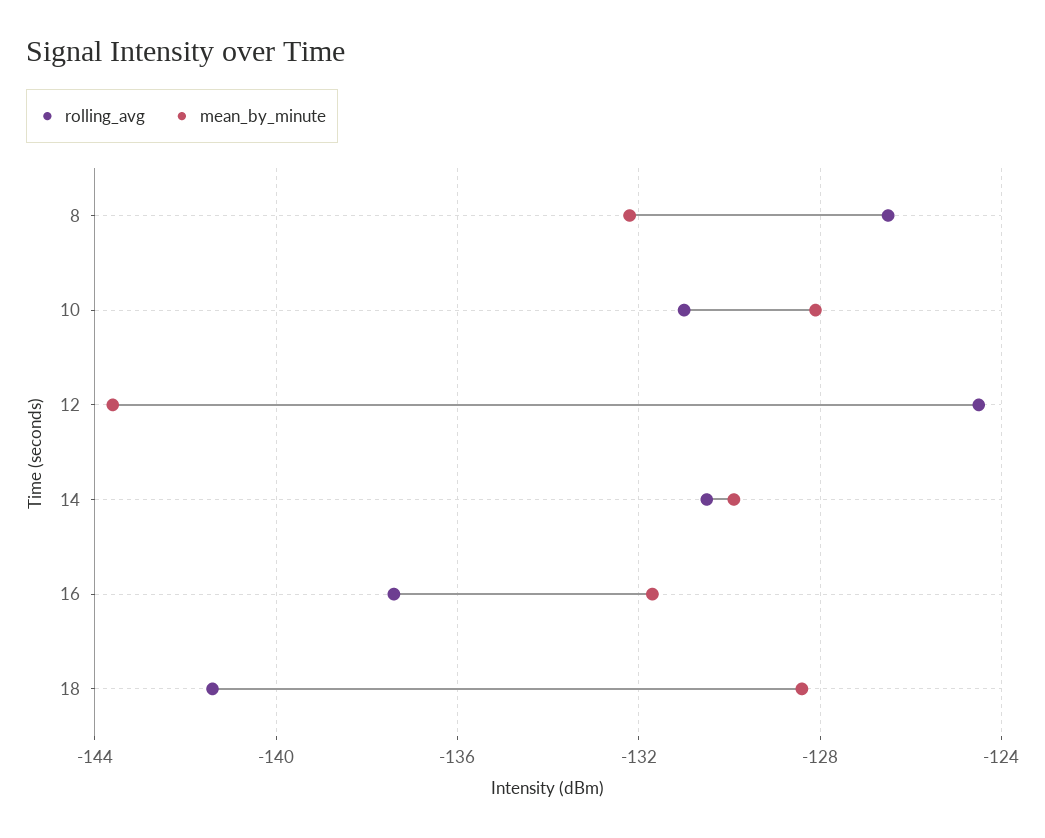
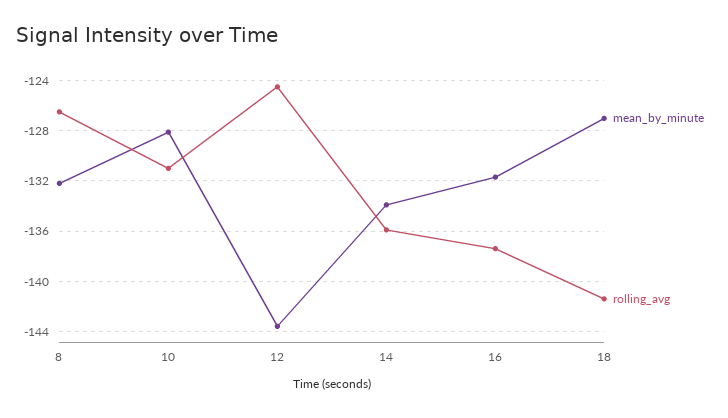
rolling_avg, 14: -130.5 -> -136
mean_by_minute, 14: -130 -> -134
mean_by_minute, 18: -128.5 -> -127

